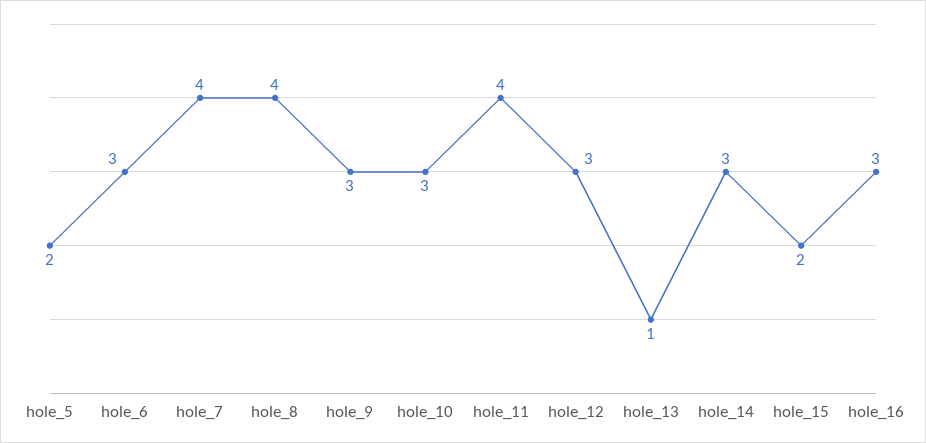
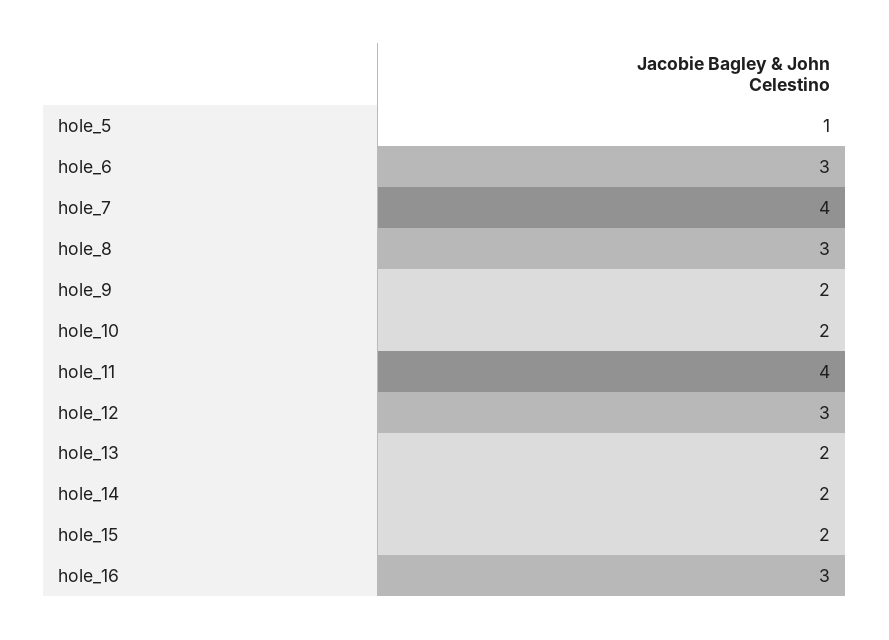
hole_5: 2 -> 1
hole_8: 4 -> 3
hole_9: 3 -> 2
hole_10: 3 -> 2
hole_13: 1 -> 2
hole_14: 3 -> 2

